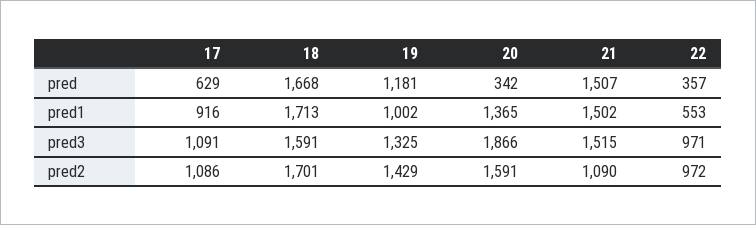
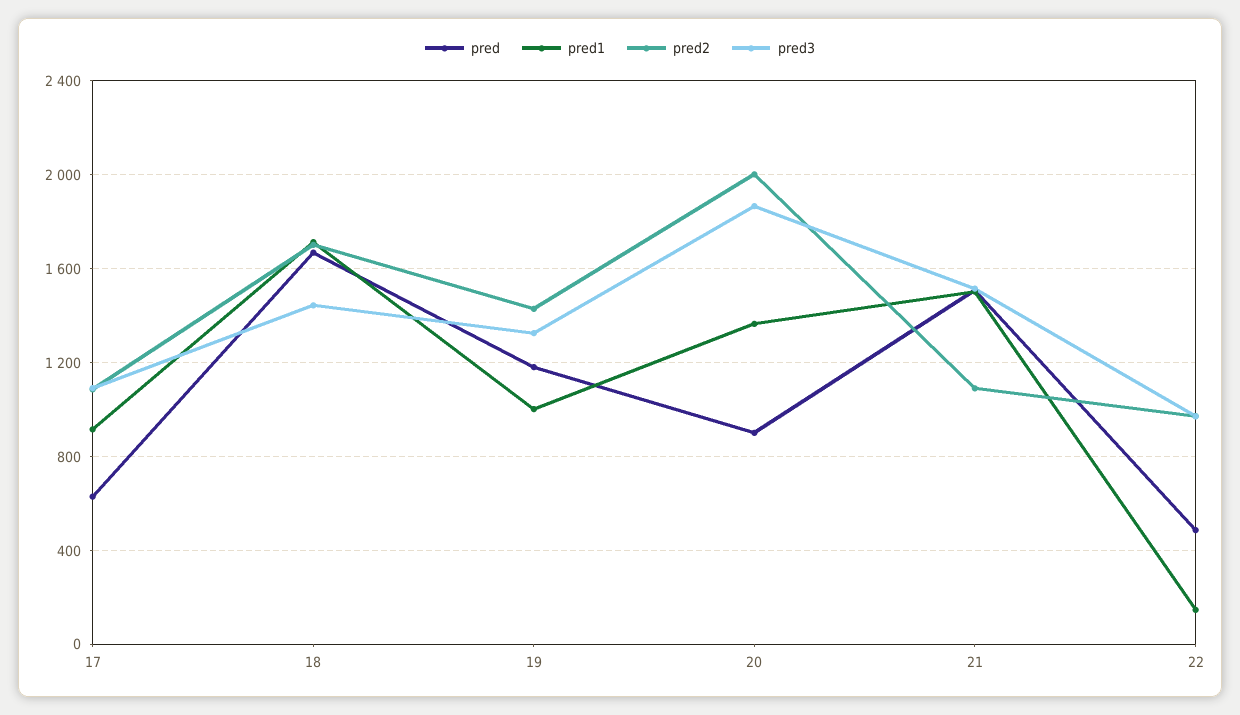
pred, 20: 342 -> 900
pred, 22: 357 -> 500
pred1, 22: 553 -> 150
pred3, 18: 1591 -> 1450
pred2, 20: 1591 -> 2000

